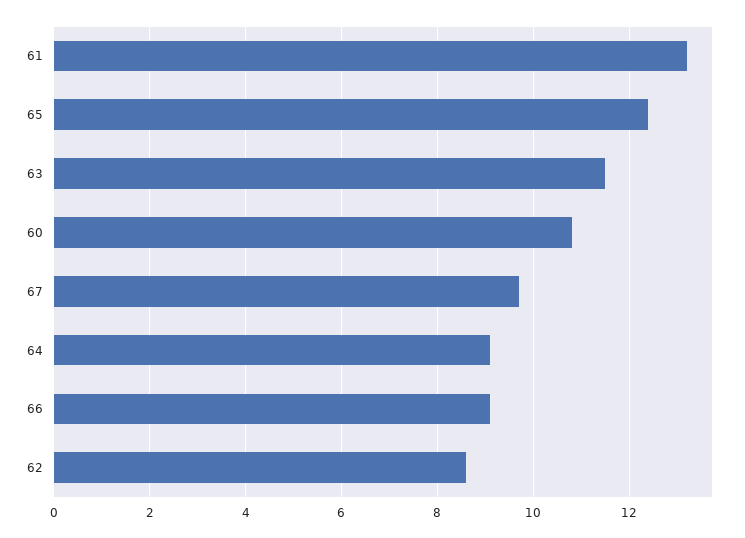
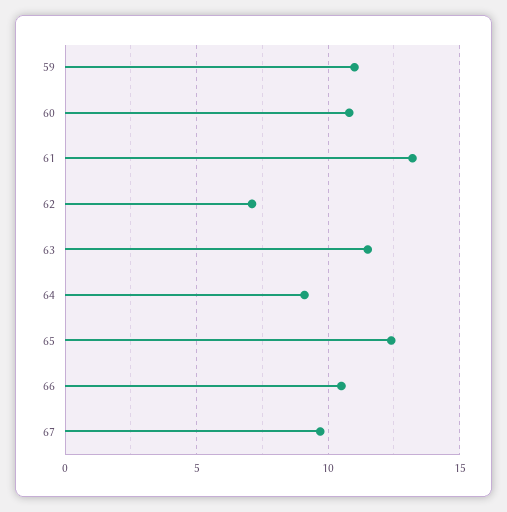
66: 9 -> 10.5
62: 8.5 -> 7
59: none -> 11

